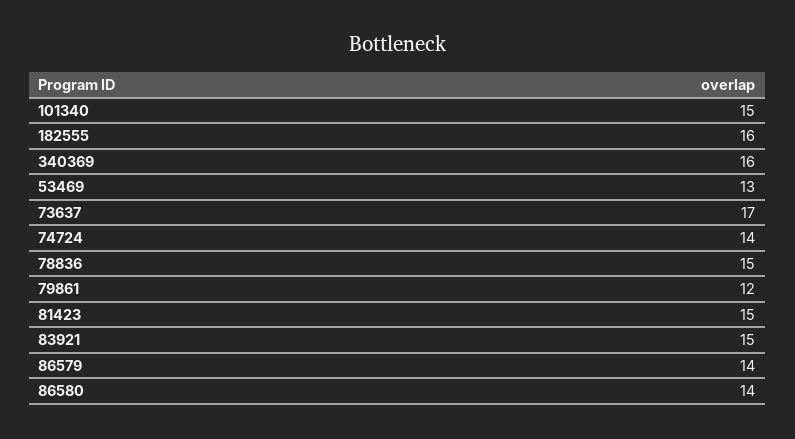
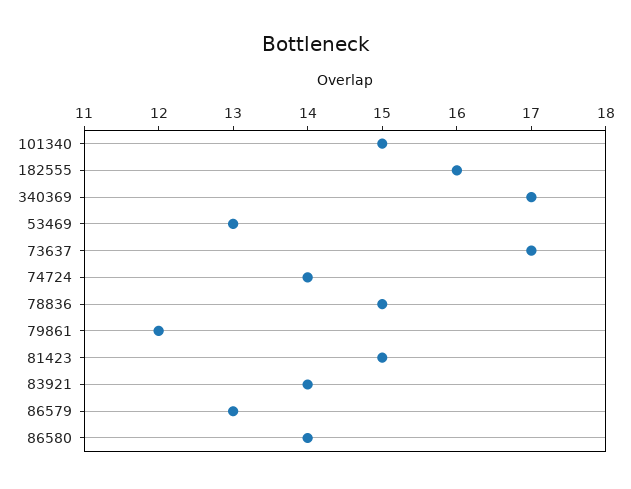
340369: 16 -> 17
83921: 15 -> 14
86579: 14 -> 13

